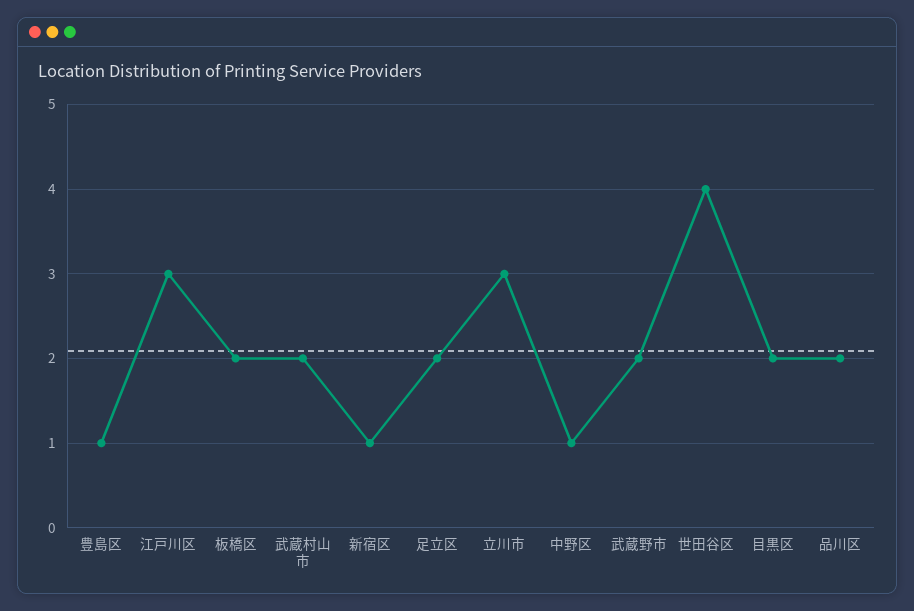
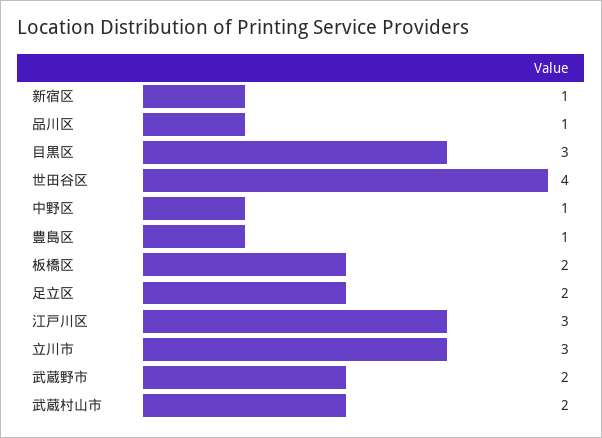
目黒区: 2 -> 3
品川区: 2 -> 1

